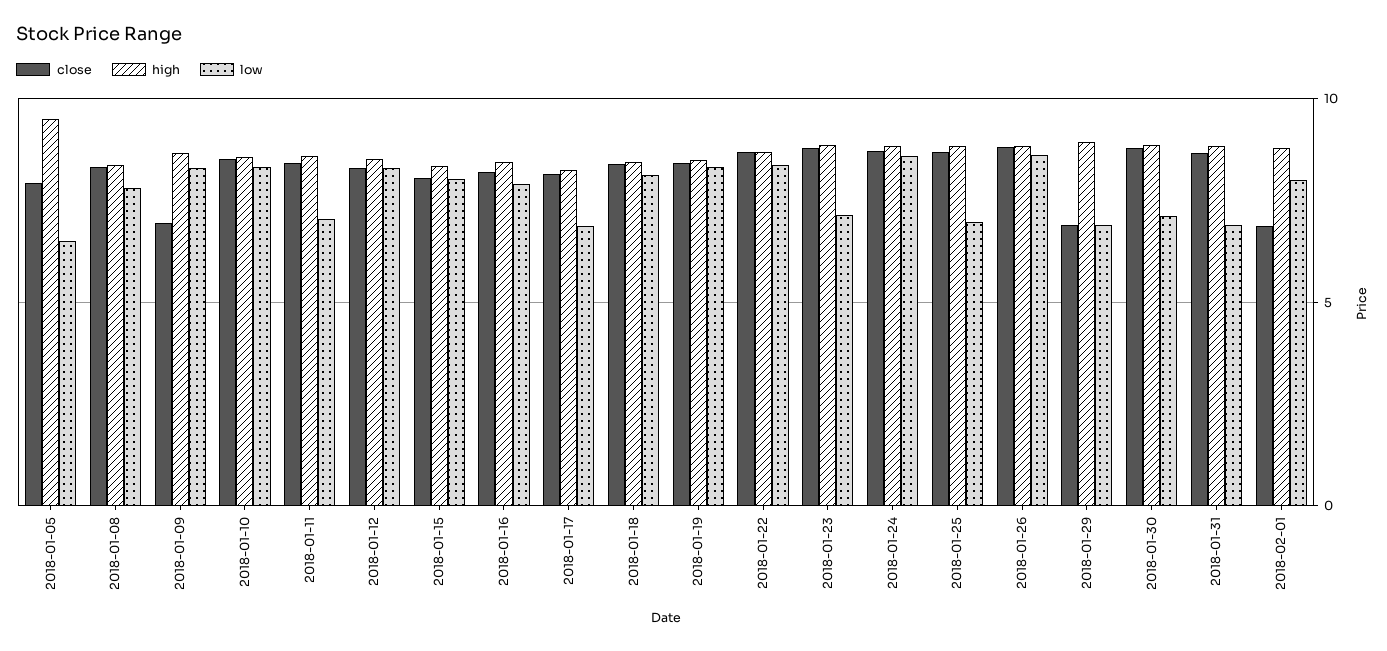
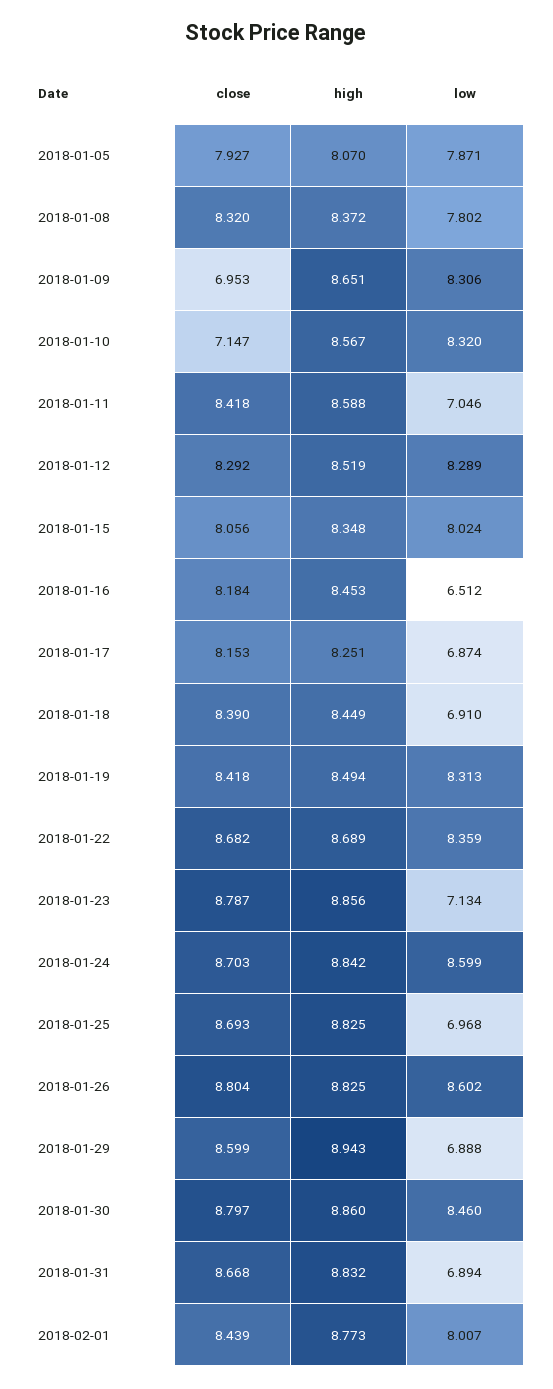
high, 2018-01-05: 9.5 -> 8.07
low, 2018-01-05: 6.5 -> 7.871
close, 2018-01-10: 8.5 -> 7.147
low, 2018-01-16: 8 -> 6.512
low, 2018-01-18: 8 -> 6.91
close, 2018-01-29: 7 -> 8.599
low, 2018-01-30: 7 -> 8.46
close, 2018-02-01: 7 -> 8.439

